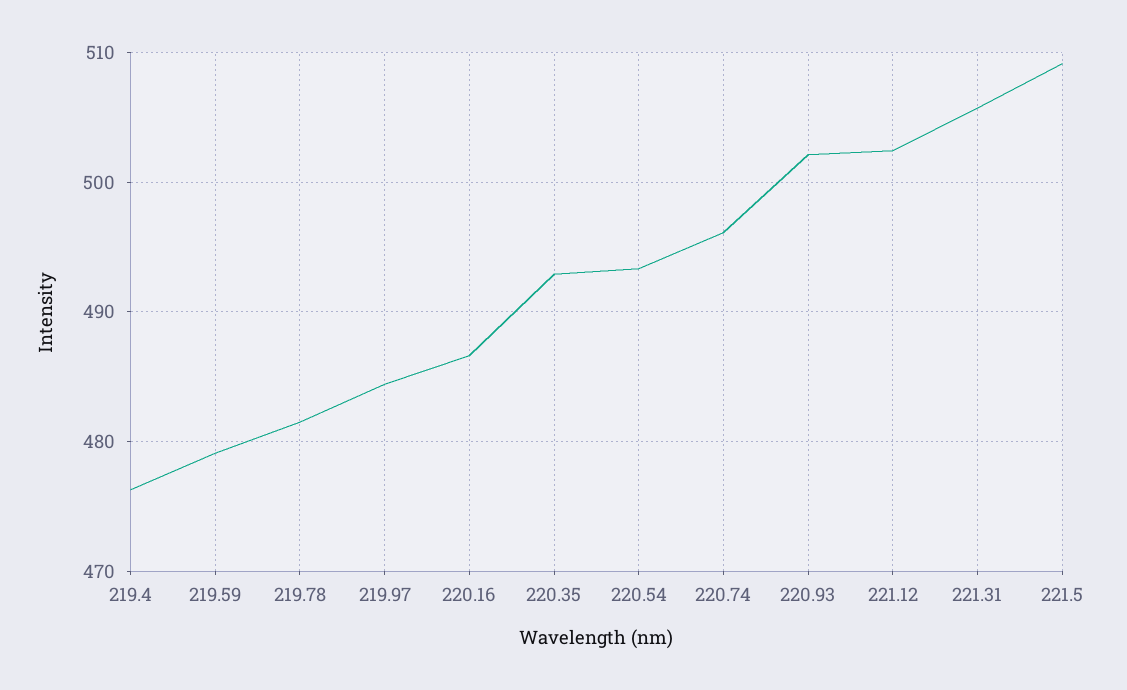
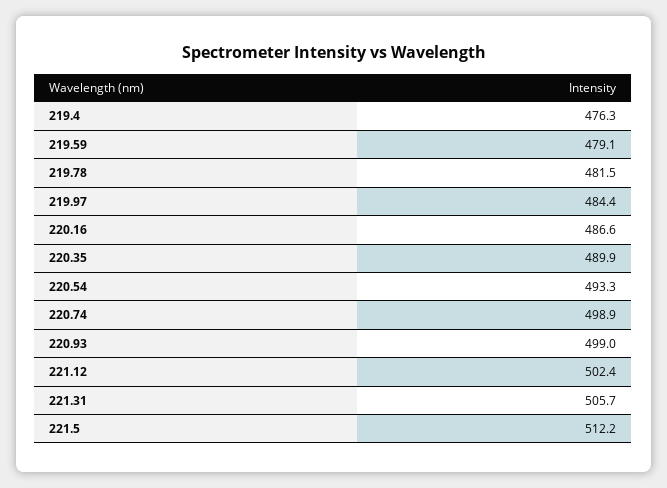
220.35: 493 -> 489.9
220.74: 496 -> 498.9
220.93: 502 -> 499
221.5: 509 -> 512.2

